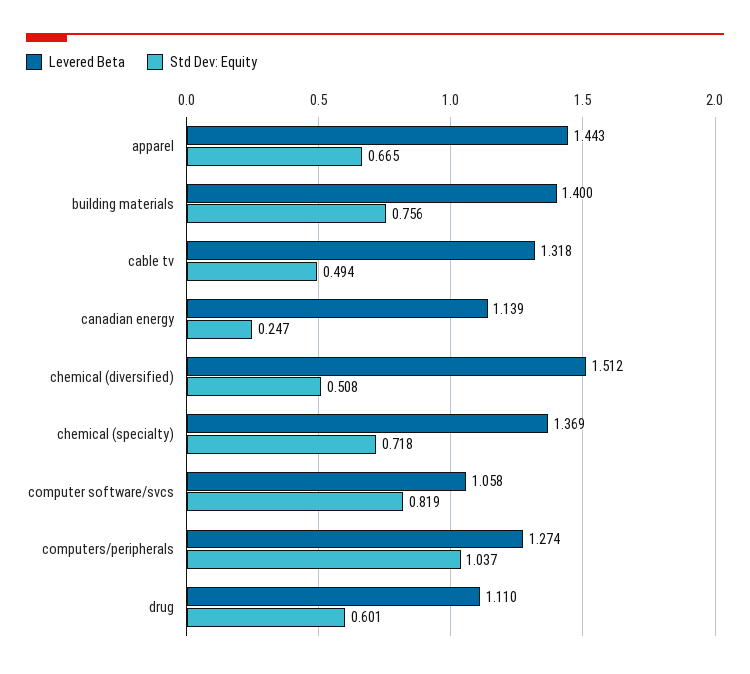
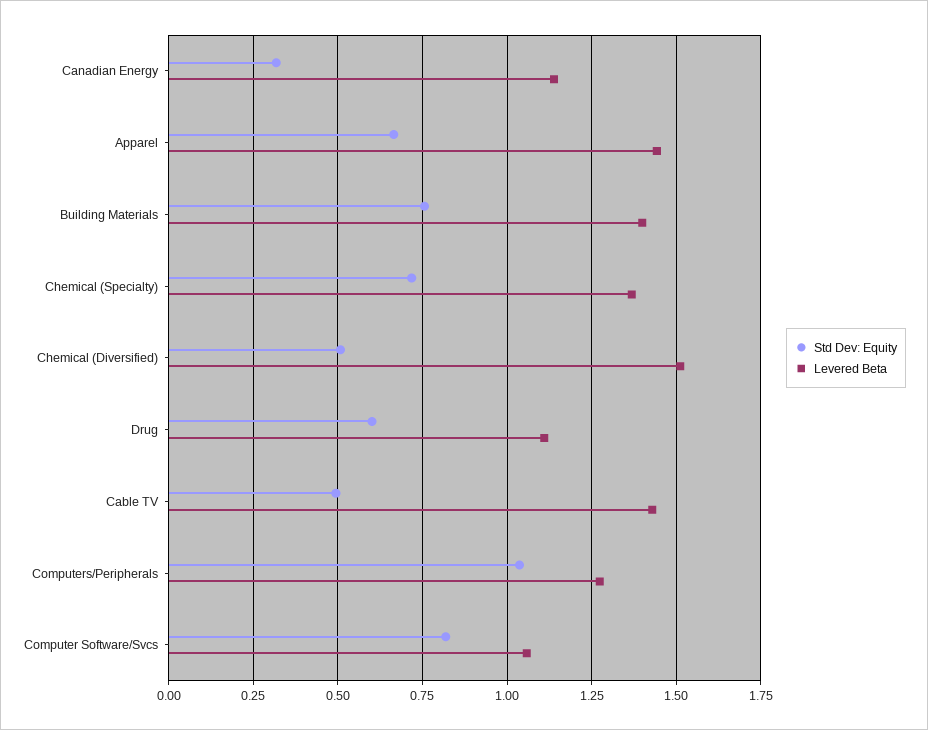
Levered Beta, cable tv: 1.318 -> 1.425
Std Dev: Equity, canadian energy: 0.247 -> 0.325

